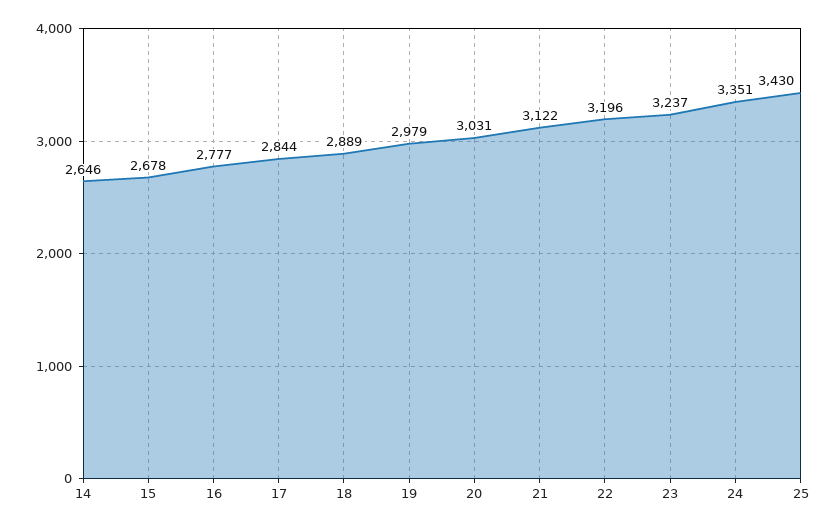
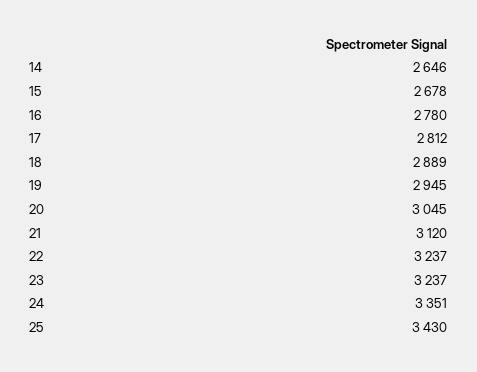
16: 2777 -> 2780
17: 2844 -> 2812
19: 2979 -> 2945
20: 3031 -> 3045
21: 3122 -> 3120
22: 3196 -> 3237

